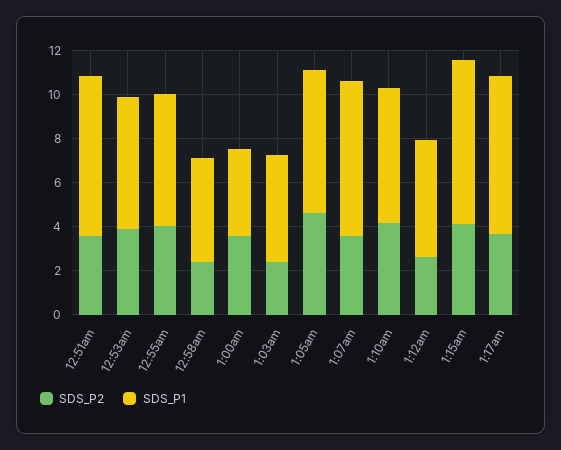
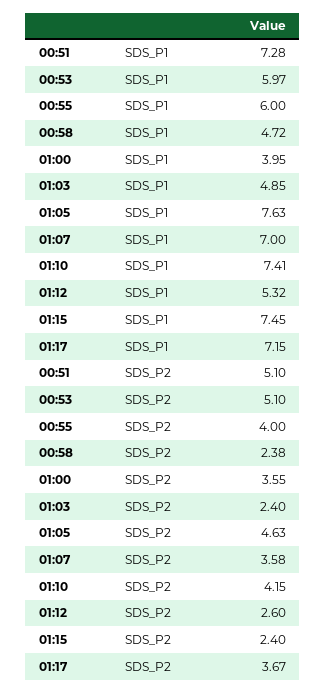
SDS_P2, 12:51am: 3.5 -> 5.1
SDS_P2, 12:53am: 4 -> 5.1
SDS_P1, 1:05am: 6.5 -> 7.63
SDS_P1, 1:10am: 6 -> 7.41
SDS_P2, 1:15am: 4 -> 2.4

